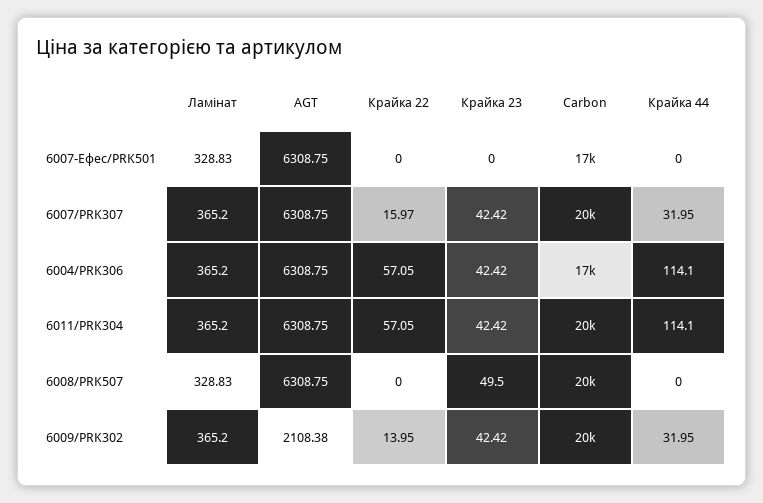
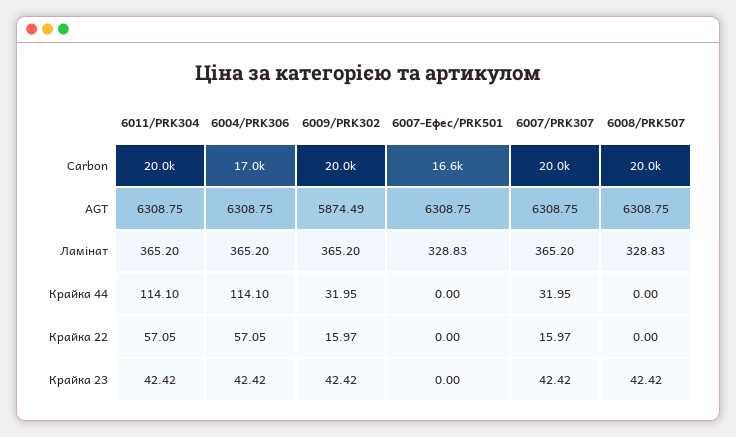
Крайка 23, 6008/PRK507: 49.5 -> 42.42
AGT, 6009/PRK302: 2108.38 -> 5874.49
Крайка 22, 6009/PRK302: 13.95 -> 15.97

